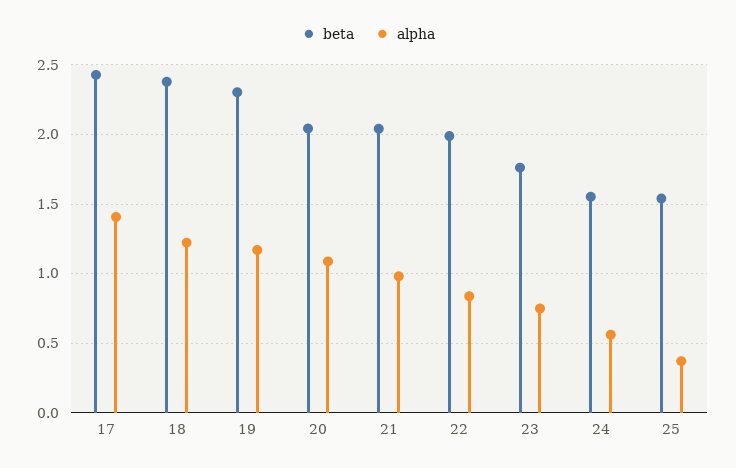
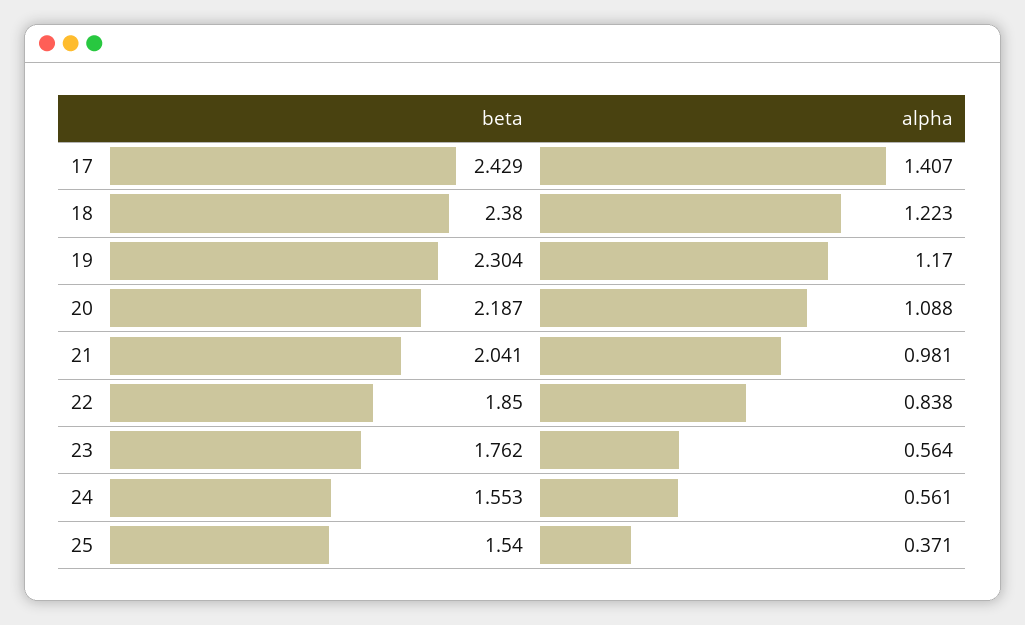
beta, 20: 2.05 -> 2.187
beta, 22: 2 -> 1.85
alpha, 23: 0.75 -> 0.564

